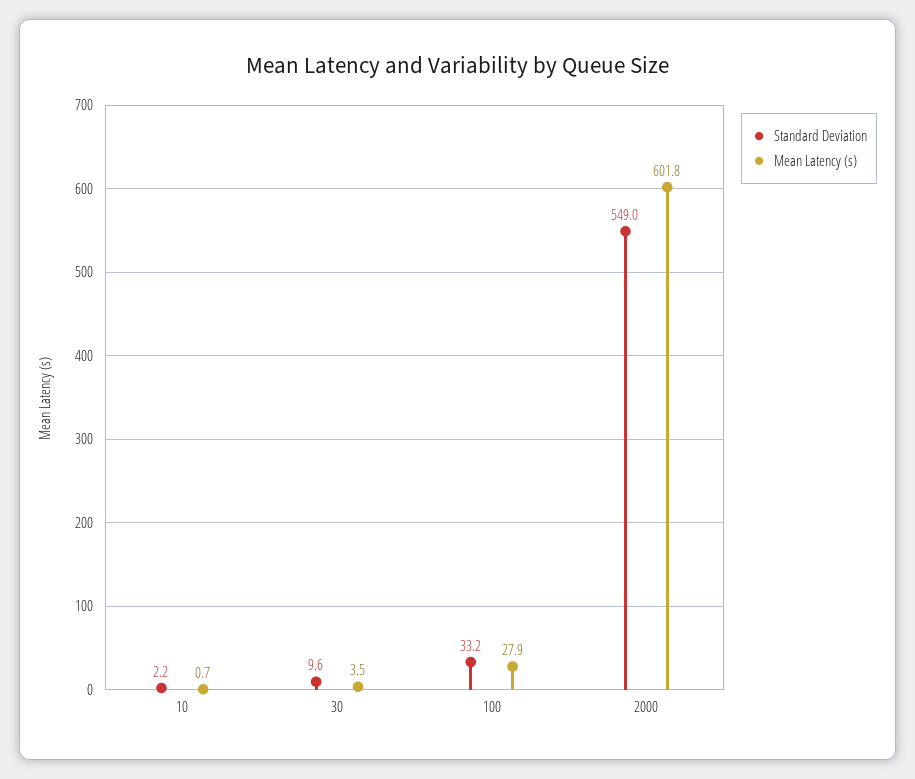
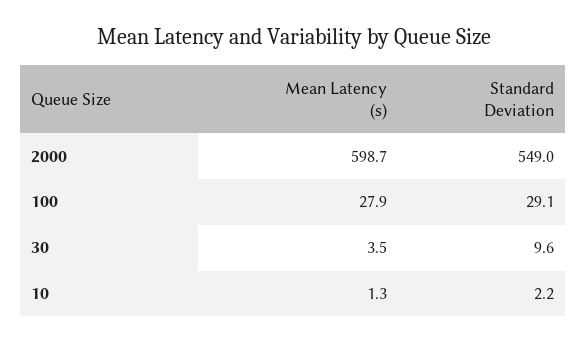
Mean Latency (s), 10: 0.7 -> 1.3
Standard Deviation, 100: 33.2 -> 29.1
Mean Latency (s), 2000: 601.8 -> 598.7

